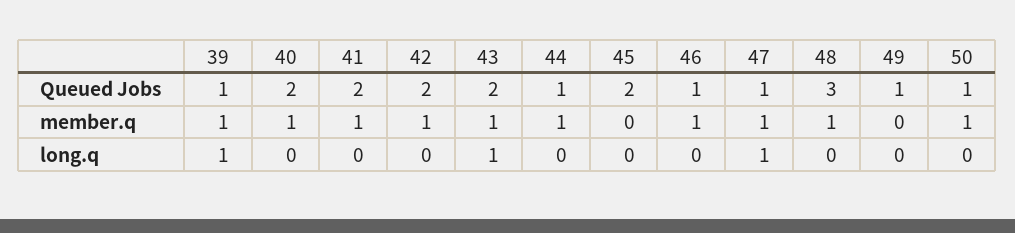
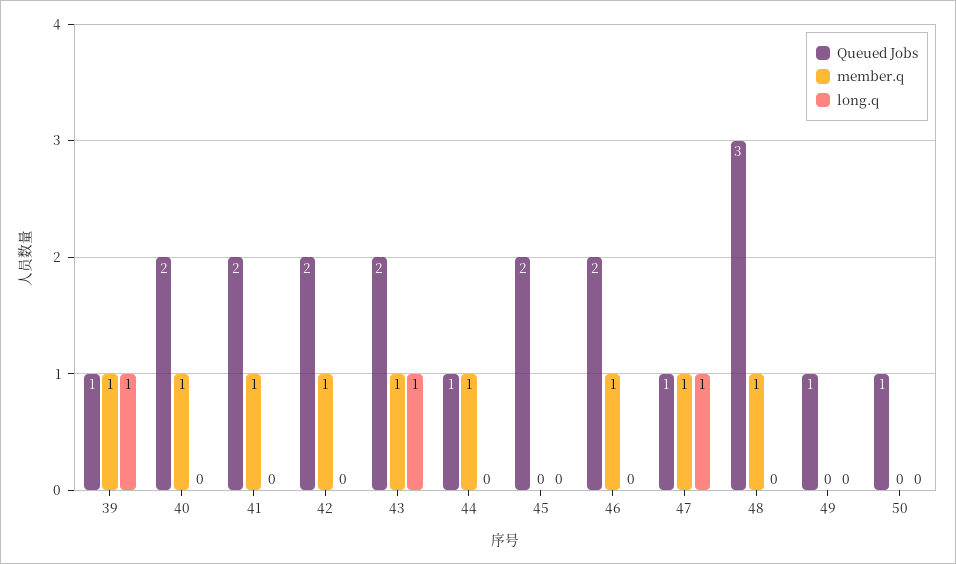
Queued Jobs, 46: 1 -> 2
member.q, 50: 1 -> 0

